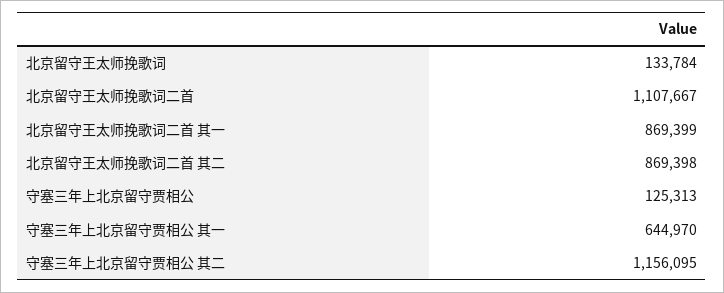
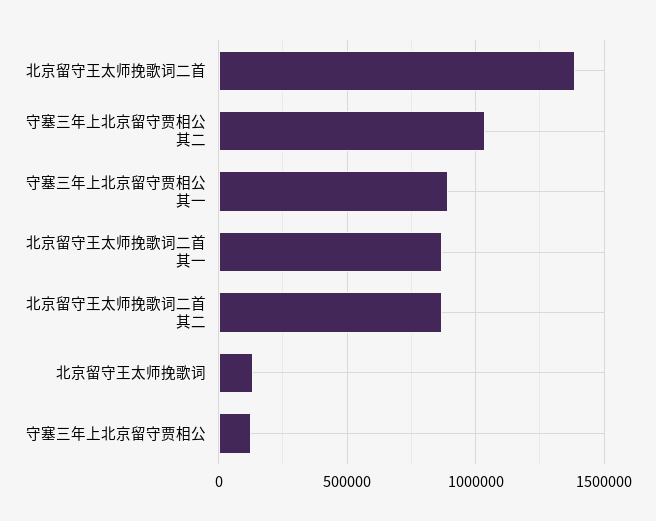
北京留守王太师挽歌词二首: 1107667 -> 1400000
守塞三年上北京留守贾相公 其一: 644970 -> 900000
守塞三年上北京留守贾相公 其二: 1156095 -> 1050000

